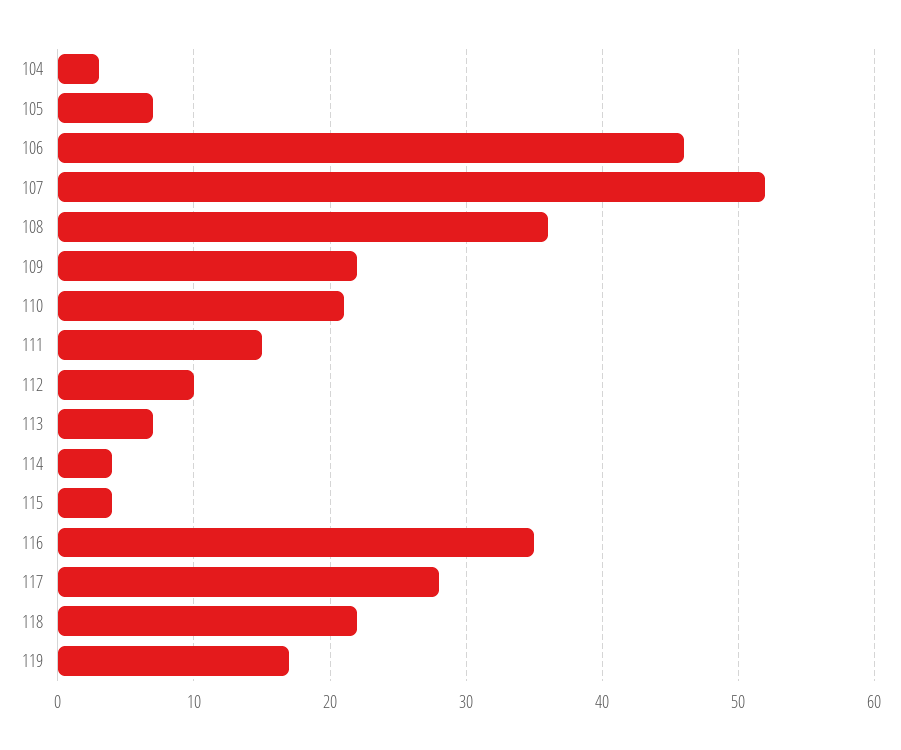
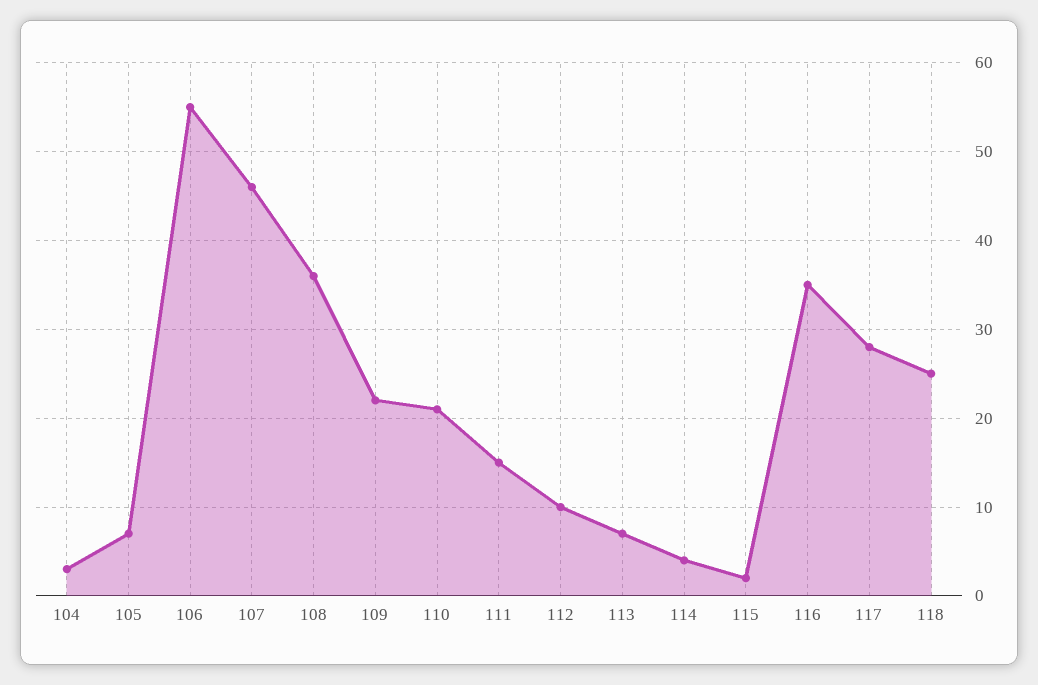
106: 46 -> 55
107: 52 -> 46
115: 4 -> 2
118: 22 -> 25
119: 17 -> none

